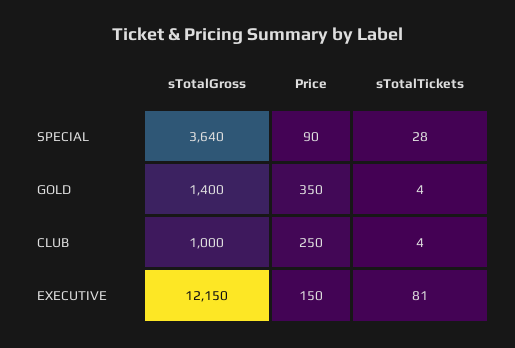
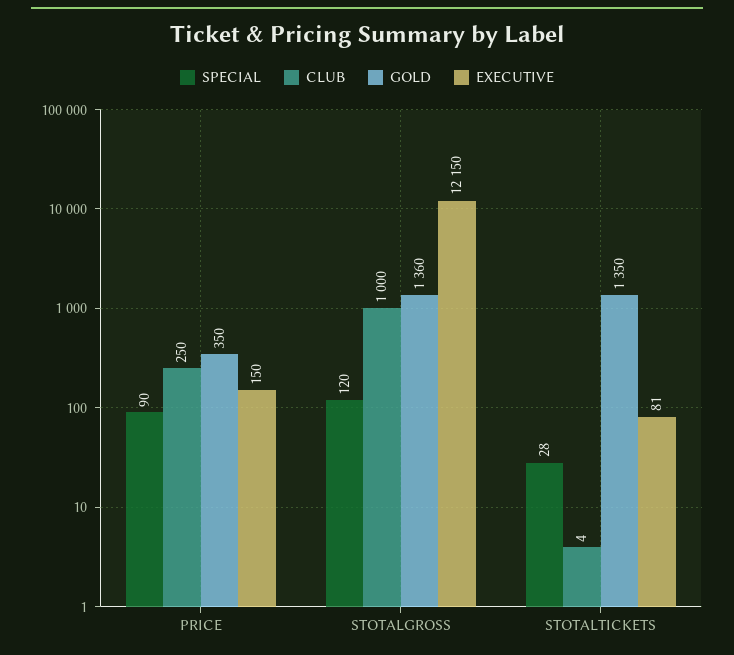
SPECIAL, sTotalGross: 3640 -> 120
GOLD, sTotalGross: 1400 -> 1360
GOLD, sTotalTickets: 4 -> 1350

